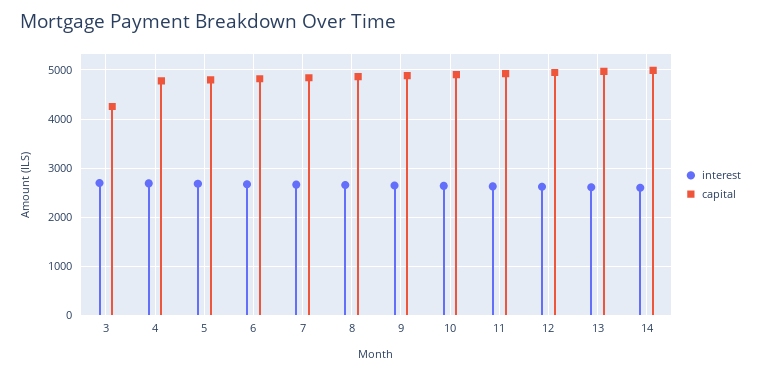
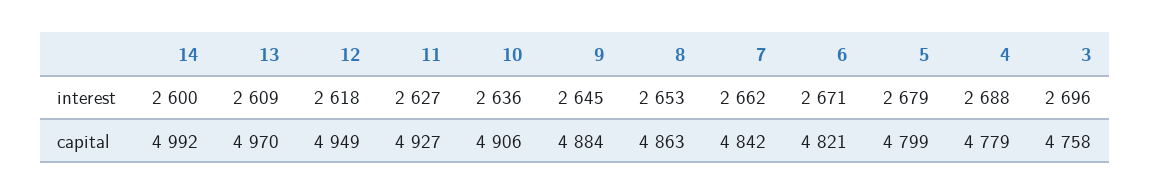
capital, 3: 4200 -> 4758

